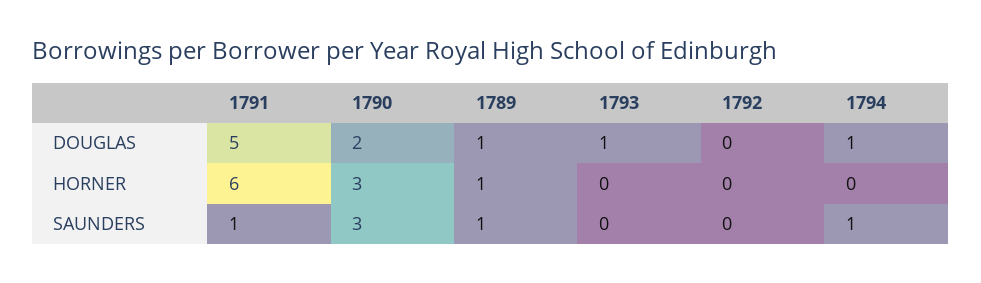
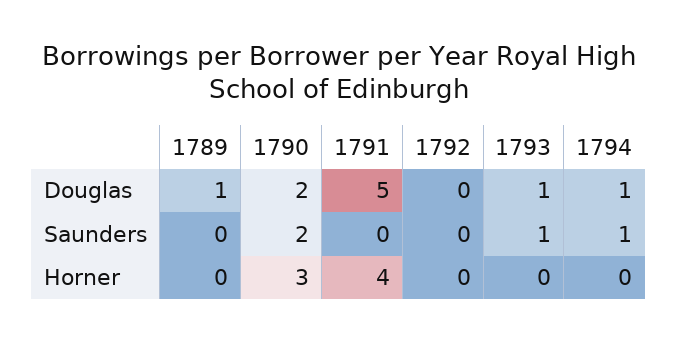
1791, HORNER: 6 -> 4
1789, HORNER: 1 -> 0
1791, SAUNDERS: 1 -> 0
1790, SAUNDERS: 3 -> 2
1789, SAUNDERS: 1 -> 0
1793, SAUNDERS: 0 -> 1

